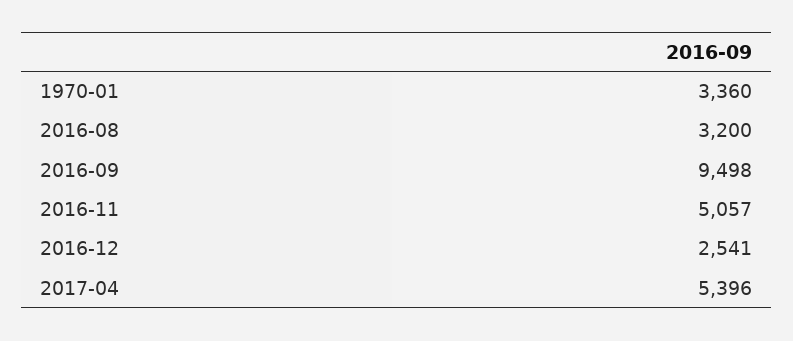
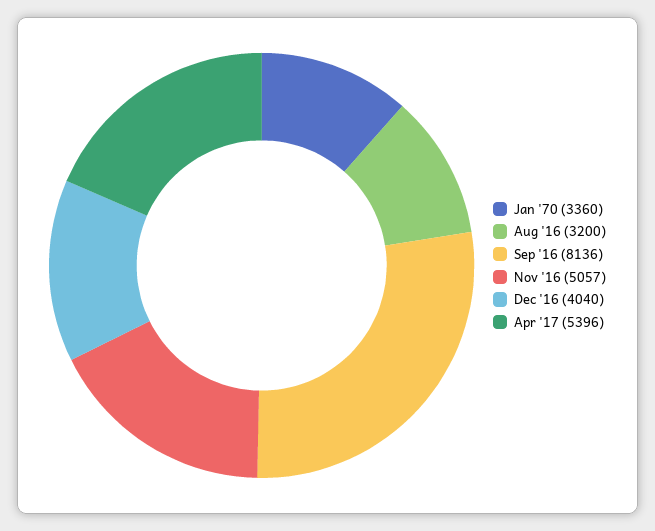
2016-09: 9498 -> 8136
2016-12: 2541 -> 4040

